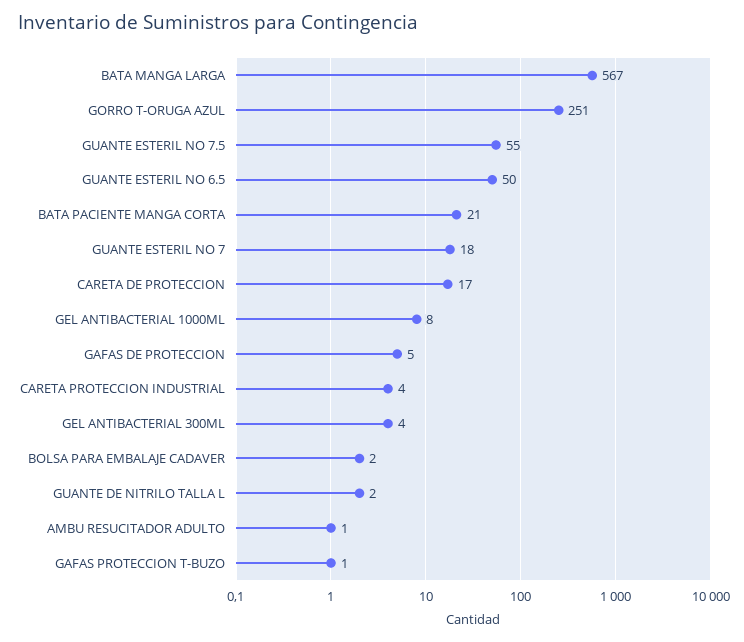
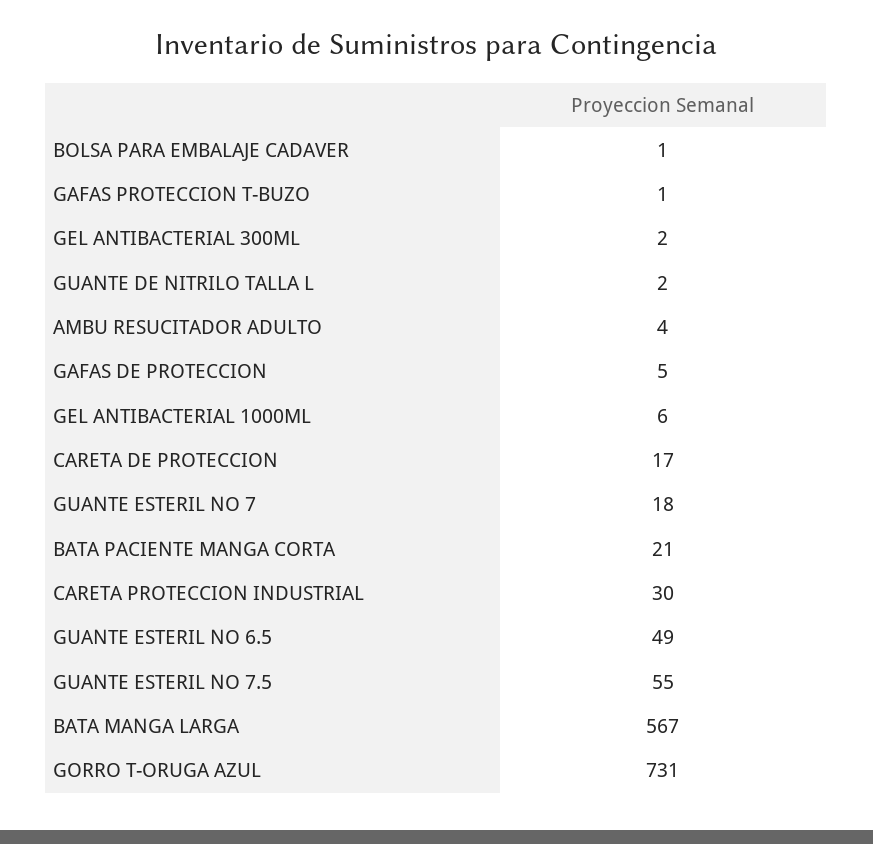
GORRO T-ORUGA AZUL: 251 -> 731
GUANTE ESTERIL NO 6.5: 50 -> 49
GEL ANTIBACTERIAL 1000ML: 8 -> 6
CARETA PROTECCION INDUSTRIAL: 4 -> 30
GEL ANTIBACTERIAL 300ML: 4 -> 2
BOLSA PARA EMBALAJE CADAVER: 2 -> 1
AMBU RESUCITADOR ADULTO: 1 -> 4

